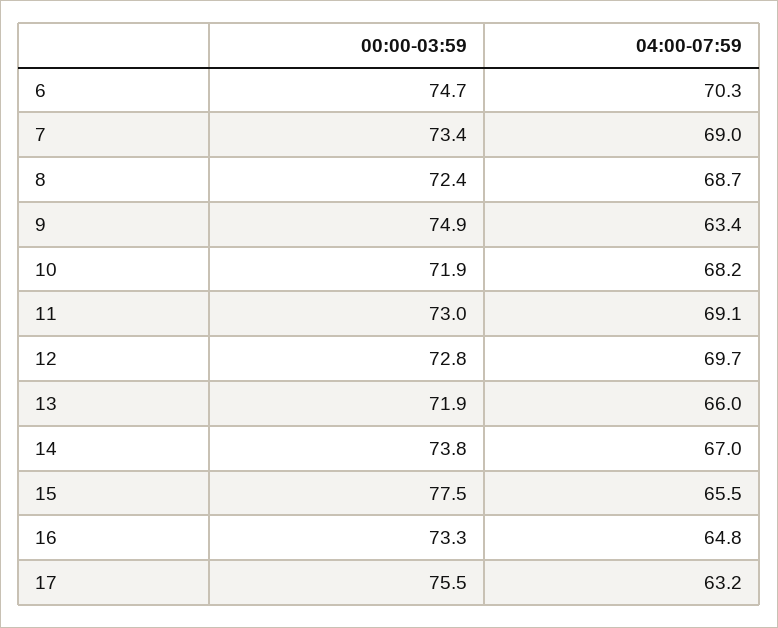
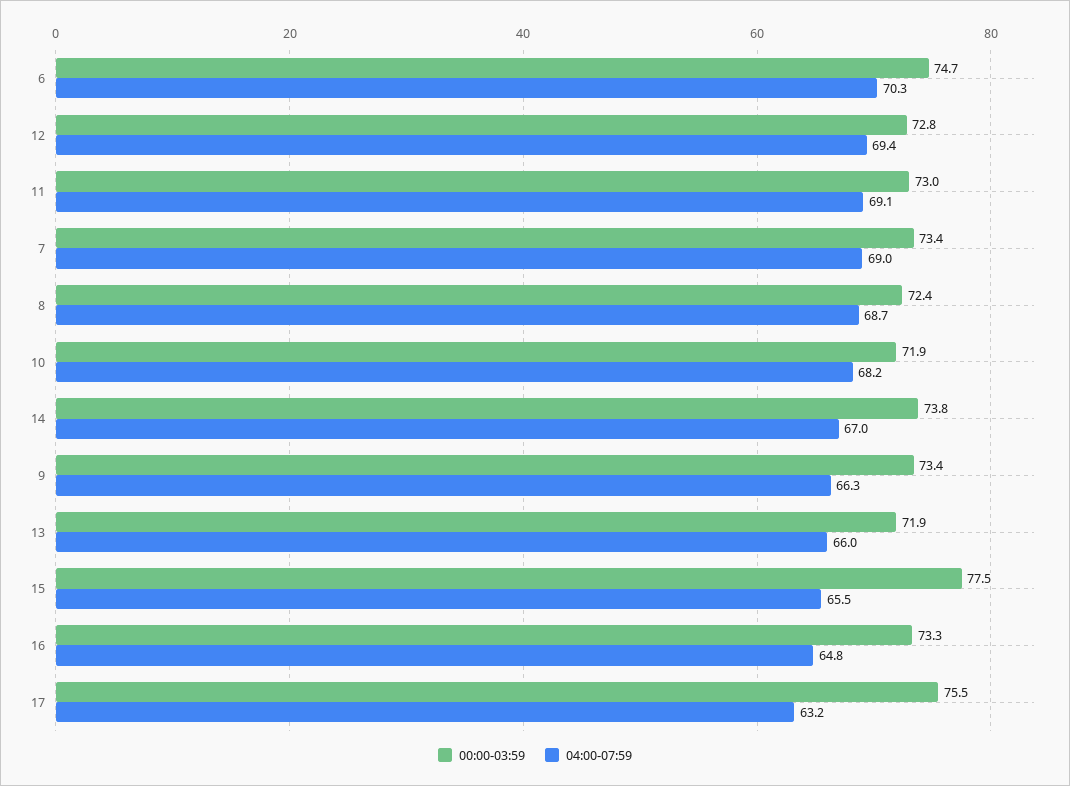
00:00-03:59, 9: 74.9 -> 73.4
04:00-07:59, 9: 63.4 -> 66.3
04:00-07:59, 12: 69.7 -> 69.4

